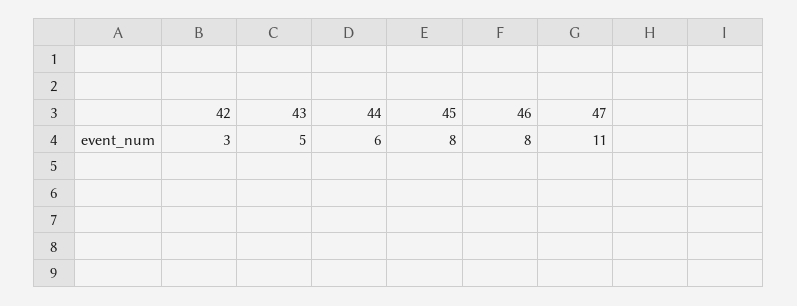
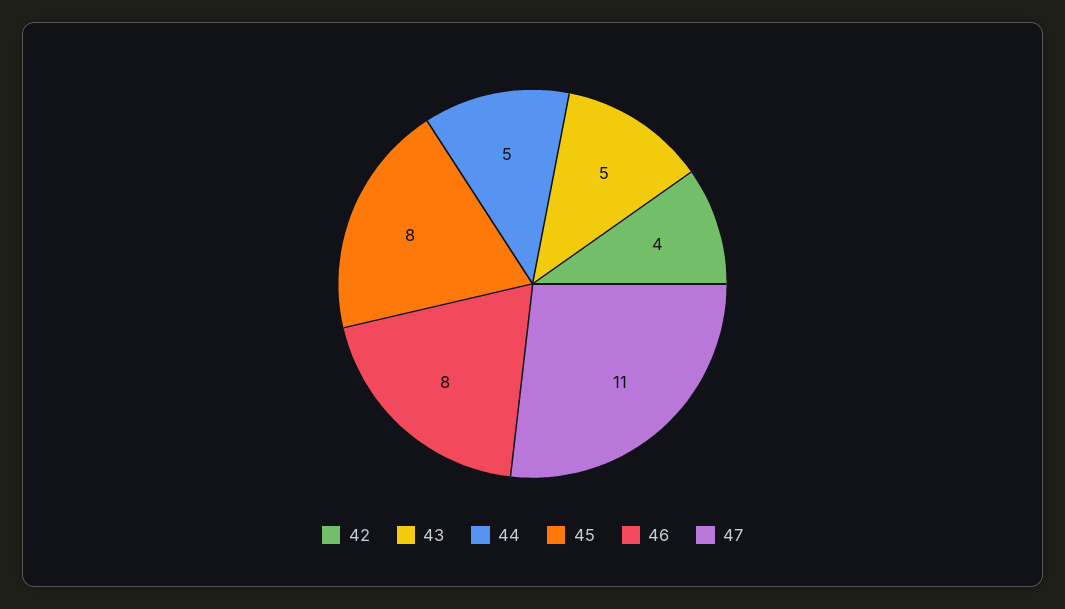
42: 3 -> 4
44: 6 -> 5

